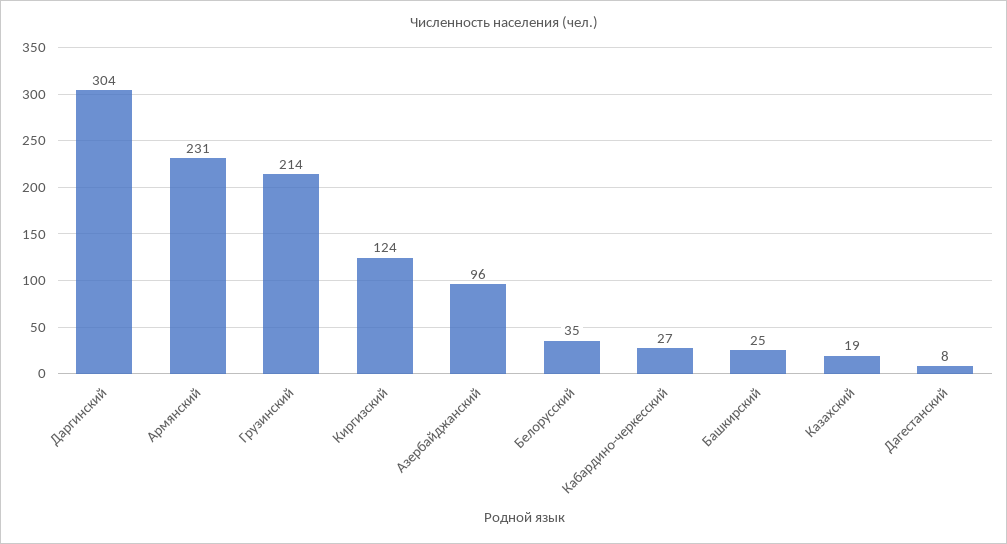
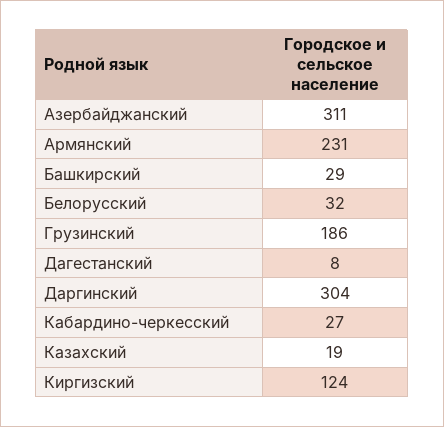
Грузинский: 214 -> 186
Азербайджанский: 96 -> 311
Белорусский: 35 -> 32
Башкирский: 25 -> 29

